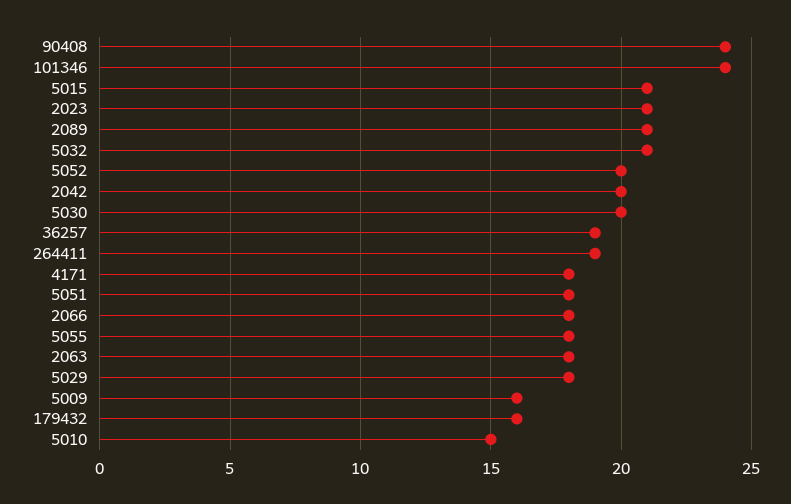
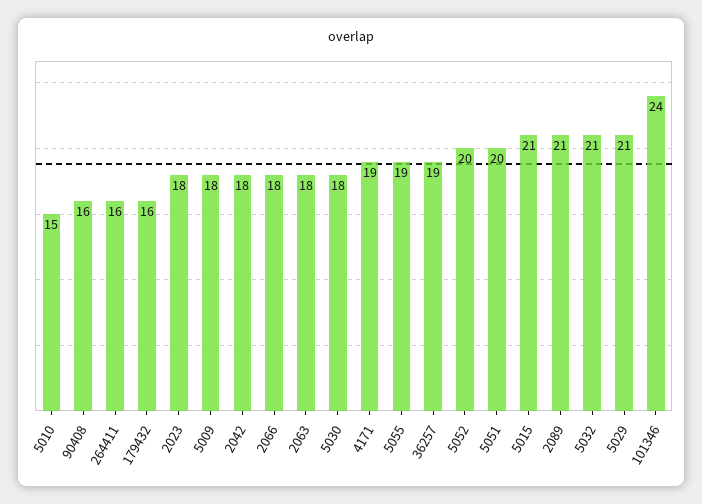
90408: 24 -> 16
2023: 21 -> 18
2042: 20 -> 18
5030: 20 -> 18
264411: 19 -> 16
4171: 18 -> 19
5051: 18 -> 20
5055: 18 -> 19
5029: 18 -> 21
5009: 16 -> 18

